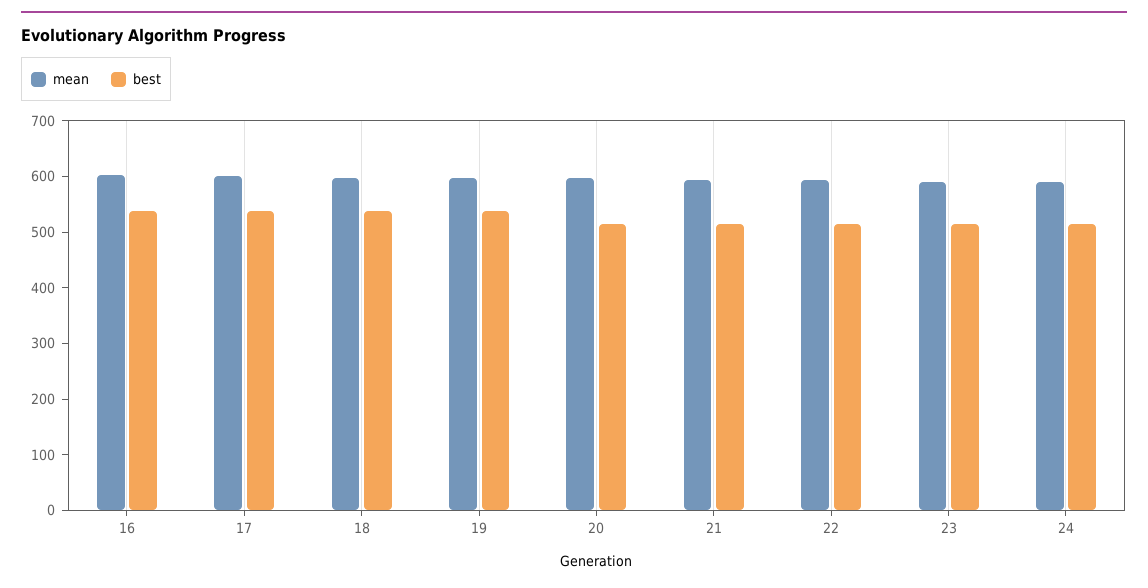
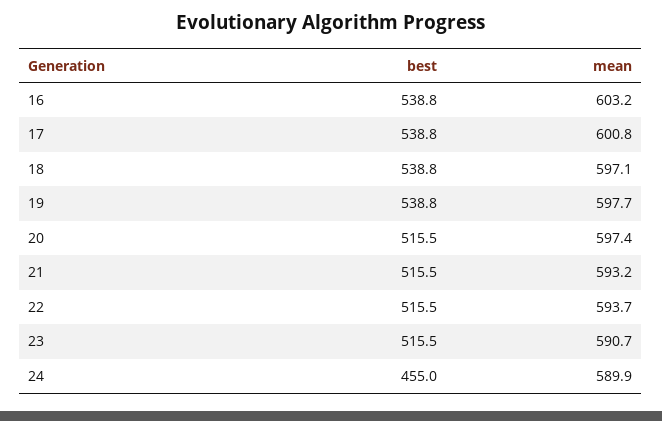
best, 24: 520 -> 455

